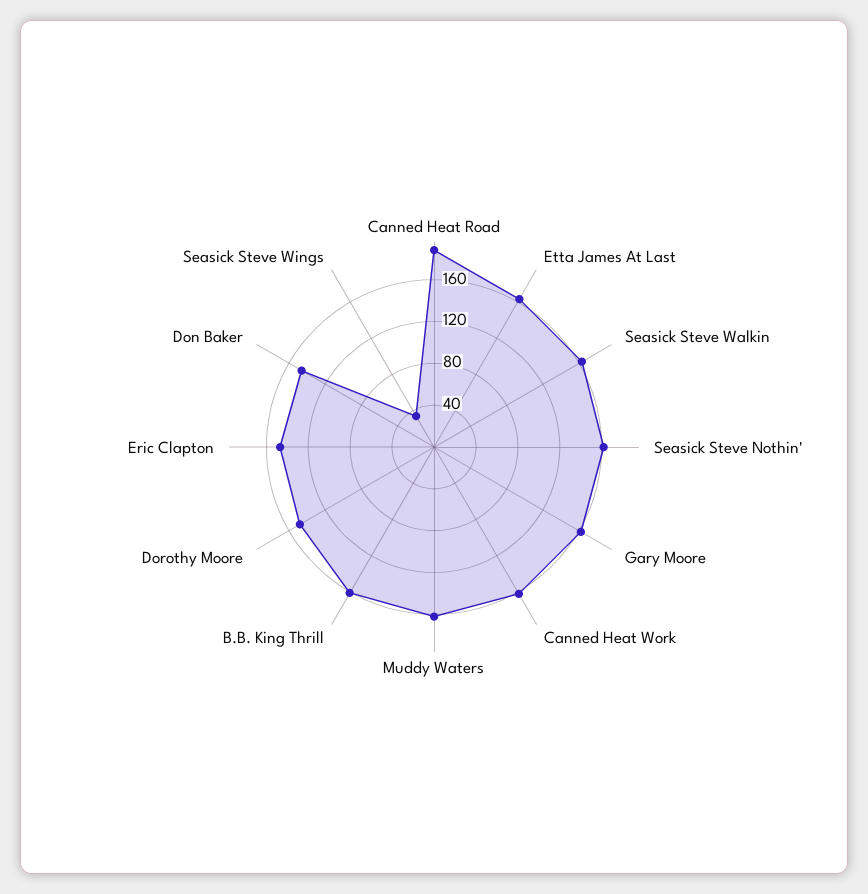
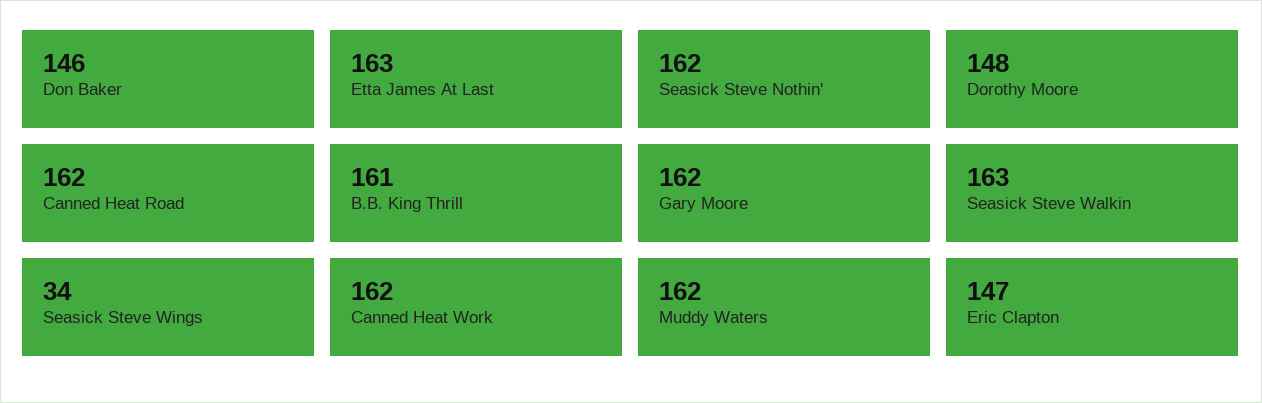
Canned Heat Road: 190 -> 162

